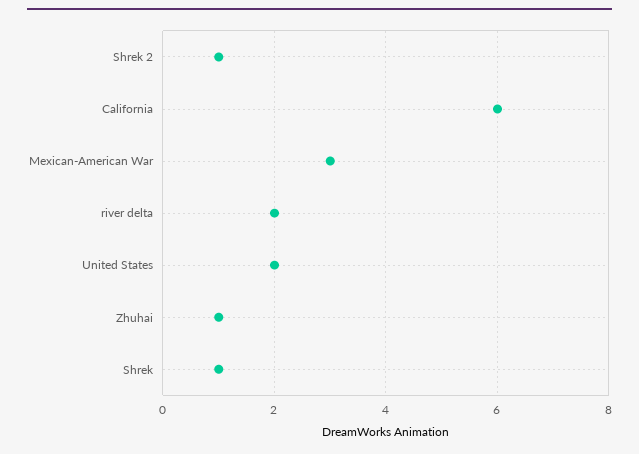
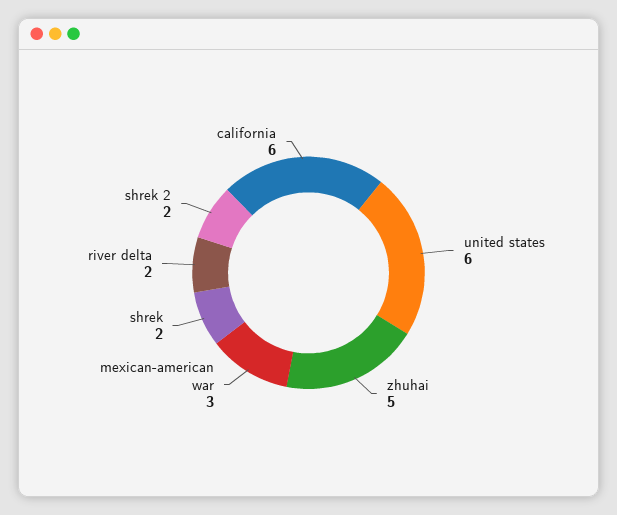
Shrek 2: 1 -> 2
United States: 2 -> 6
Zhuhai: 1 -> 5
Shrek: 1 -> 2

